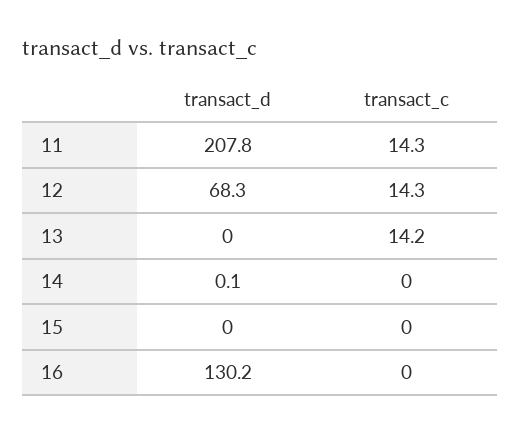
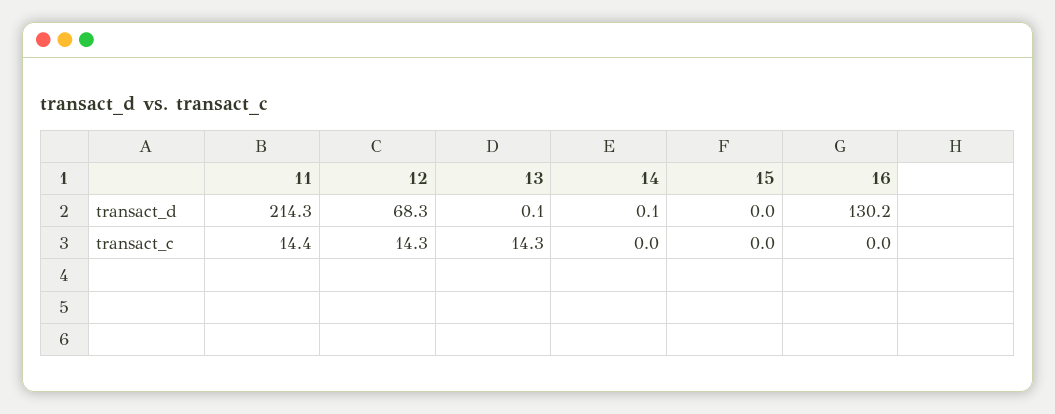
transact_d, 11: 207.8 -> 214.3
transact_c, 11: 14.3 -> 14.4
transact_d, 13: 0 -> 0.1
transact_c, 13: 14.2 -> 14.3

